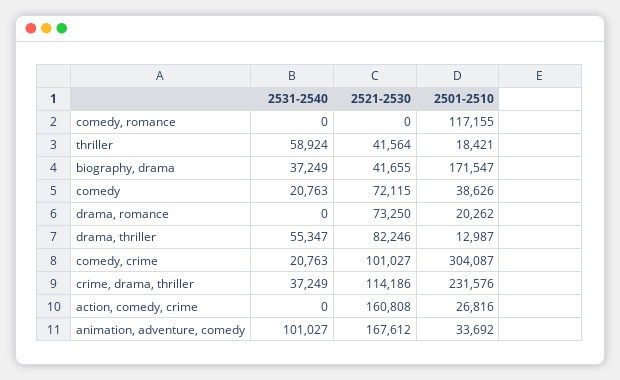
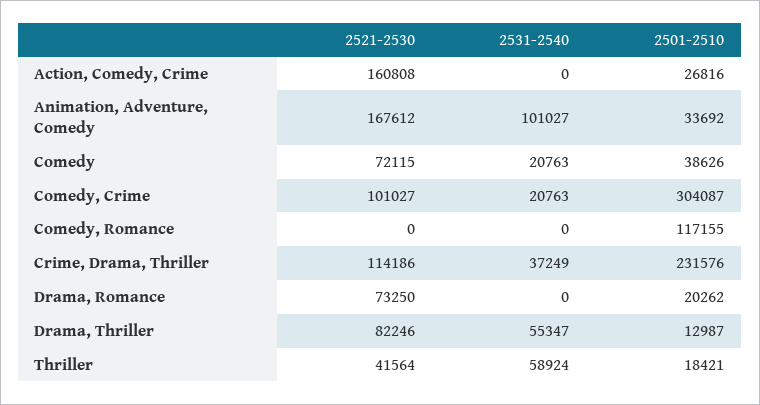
2531-2540, biography, drama: 37249 -> none
2521-2530, biography, drama: 41655 -> none
2501-2510, biography, drama: 171547 -> none

